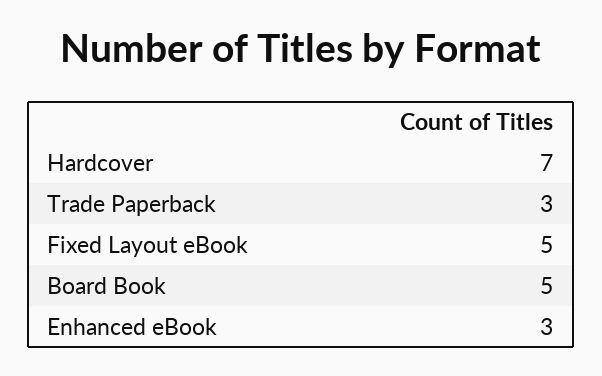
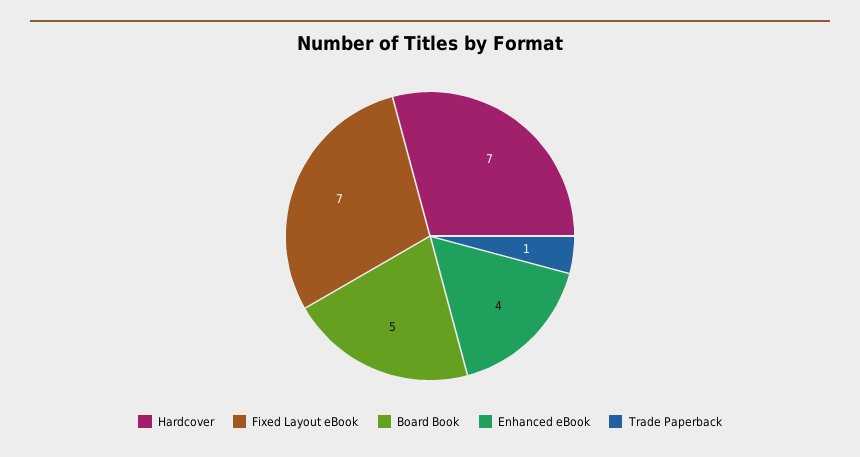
Trade Paperback: 3 -> 1
Fixed Layout eBook: 5 -> 7
Enhanced eBook: 3 -> 4

